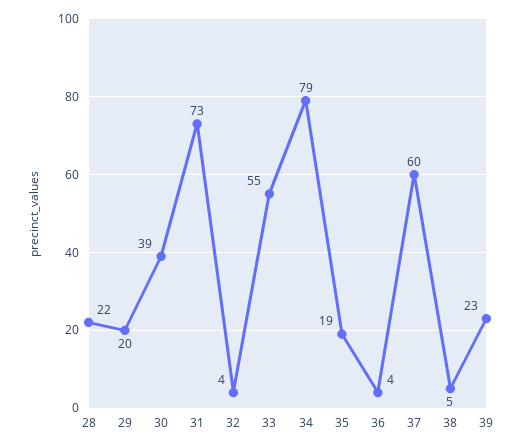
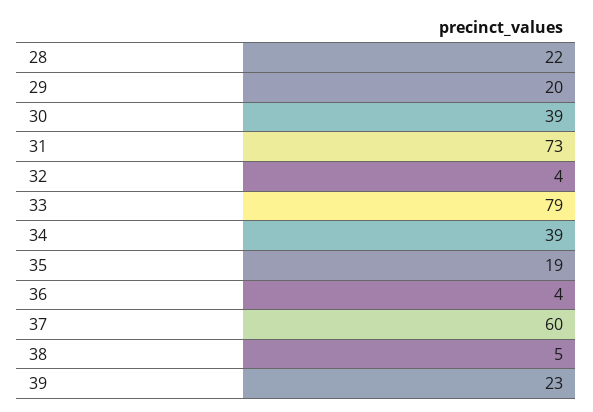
33: 55 -> 79
34: 79 -> 39

